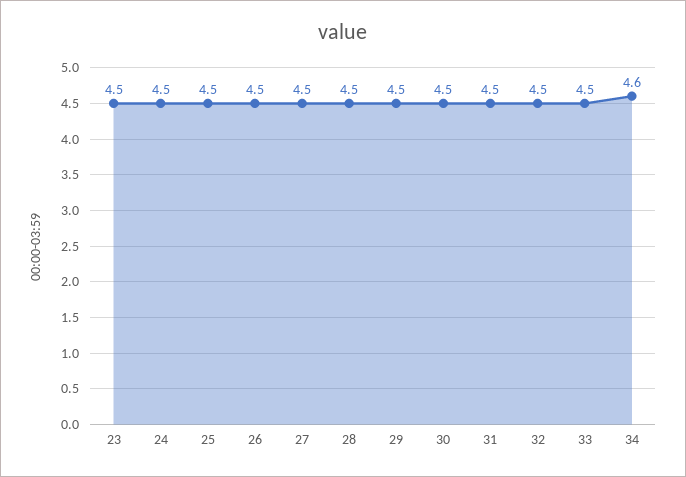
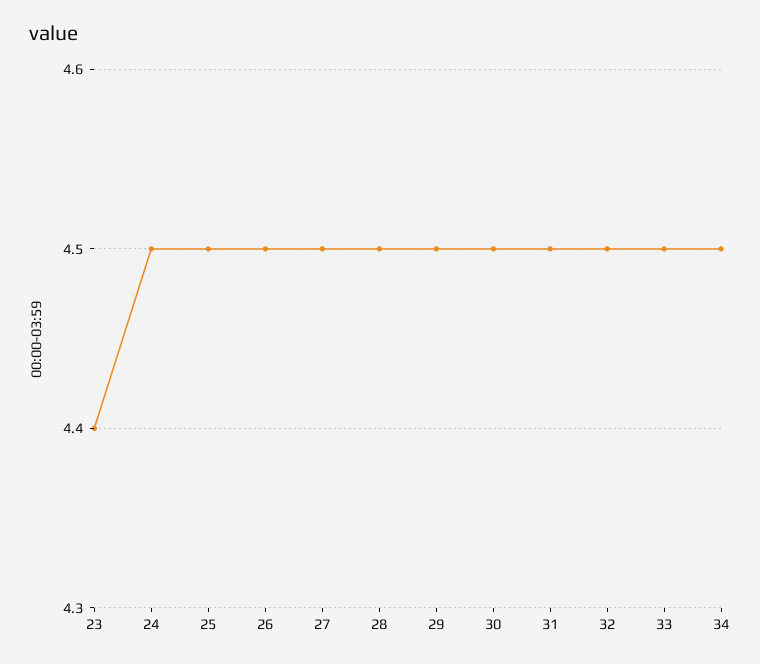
23: 4.5 -> 4.4
34: 4.6 -> 4.5

